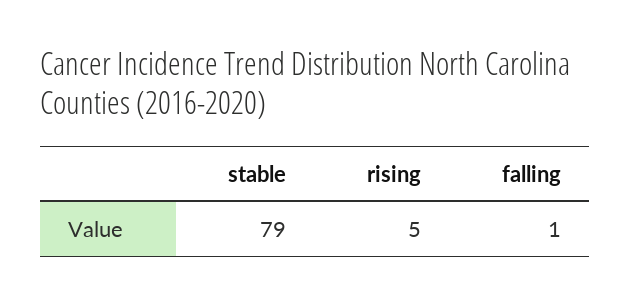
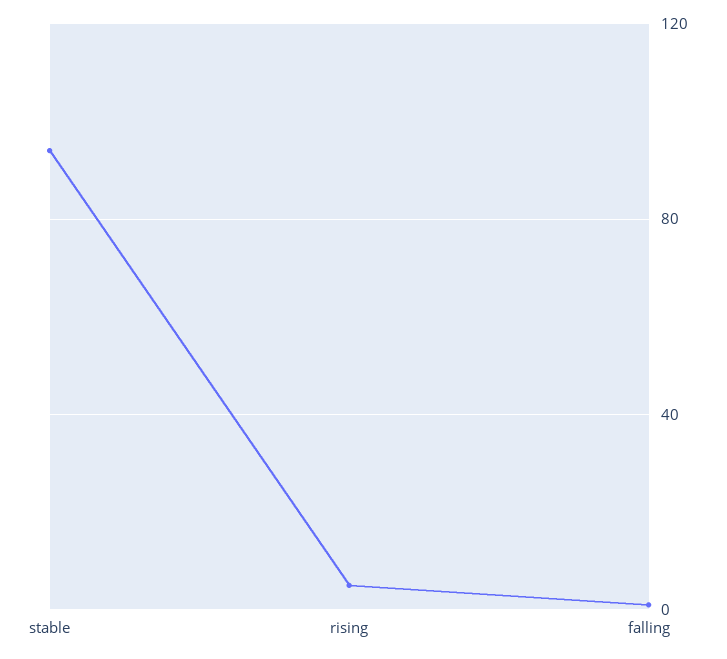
stable: 79 -> 95

